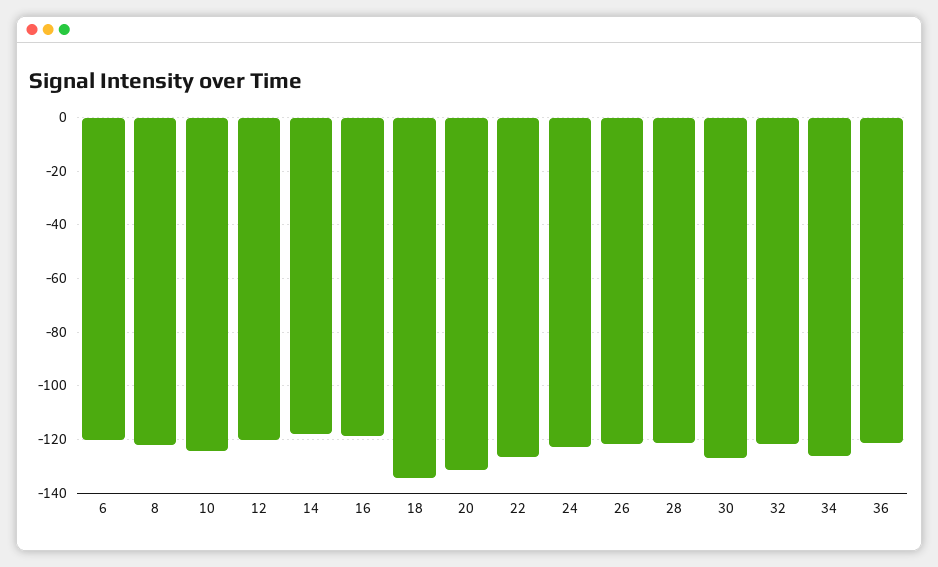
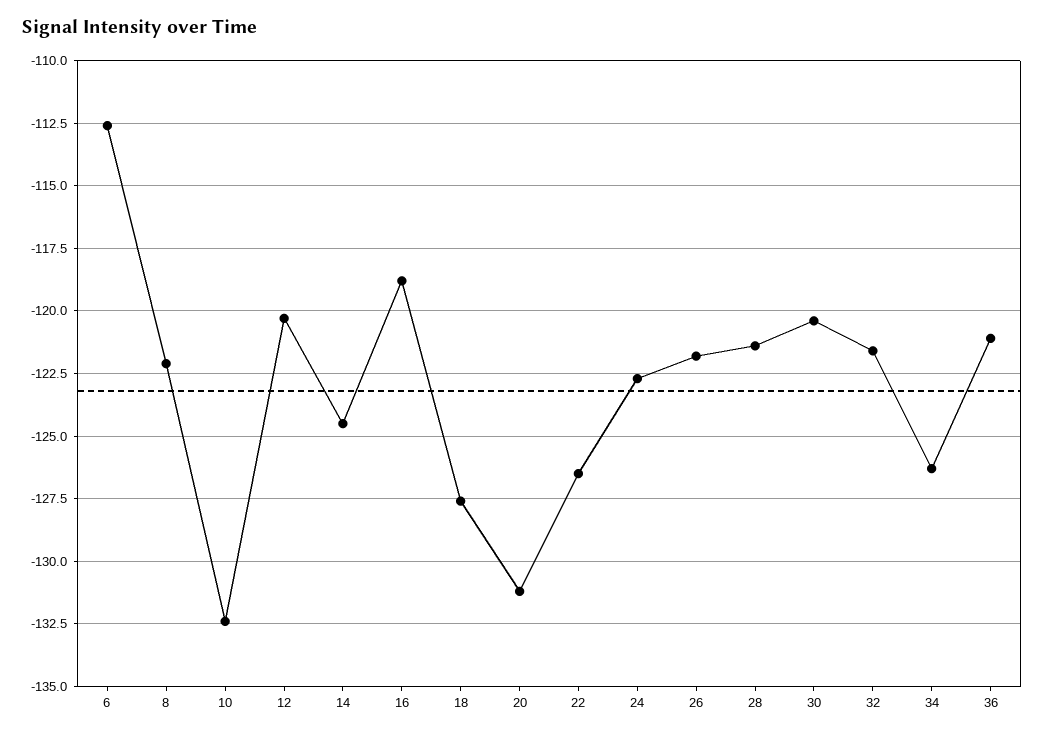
6: -120 -> -112.5
10: -125 -> -132.5
14: -117.5 -> -124.5
18: -135 -> -127.5
30: -127.5 -> -120.5

